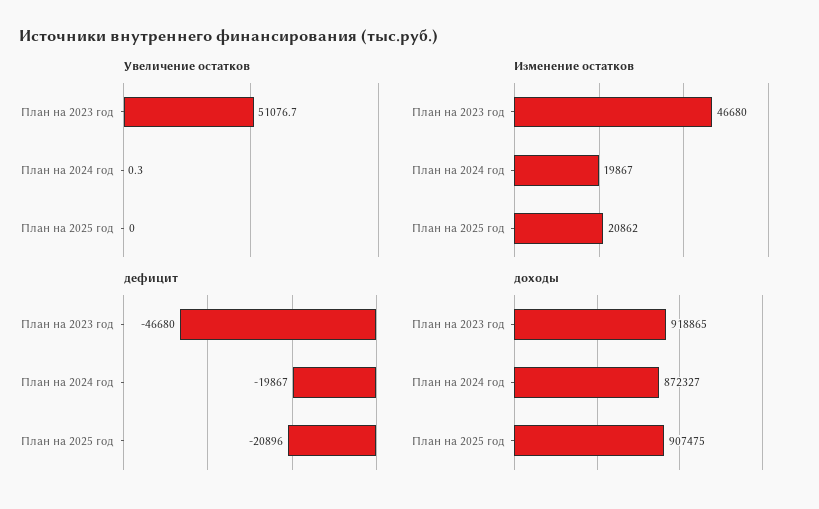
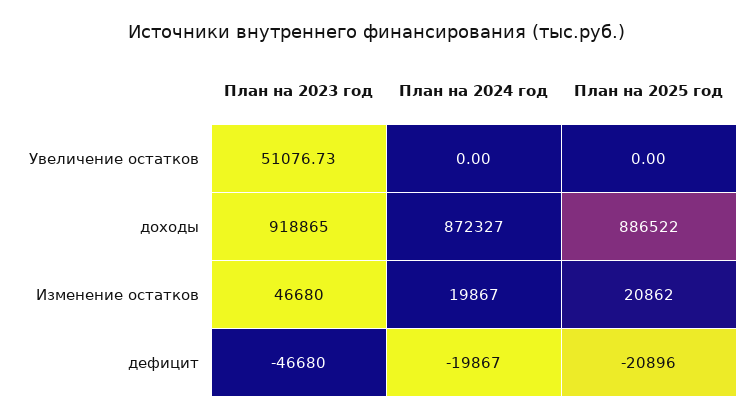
Увеличение остатков, План на 2024 год: 0.3 -> 0
доходы, План на 2025 год: 907475 -> 886522

